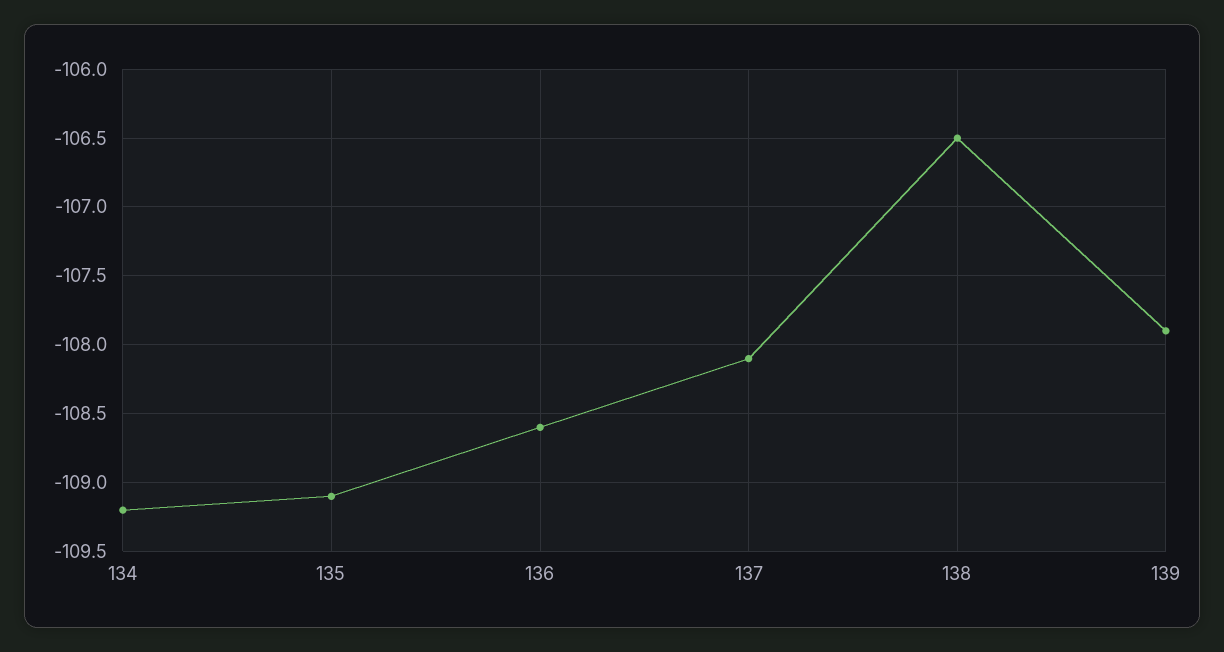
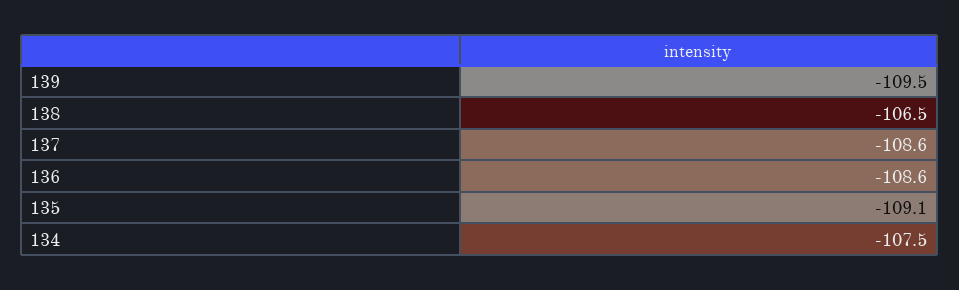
134: -109.2 -> -107.5
137: -108.1 -> -108.6
139: -107.9 -> -109.5

